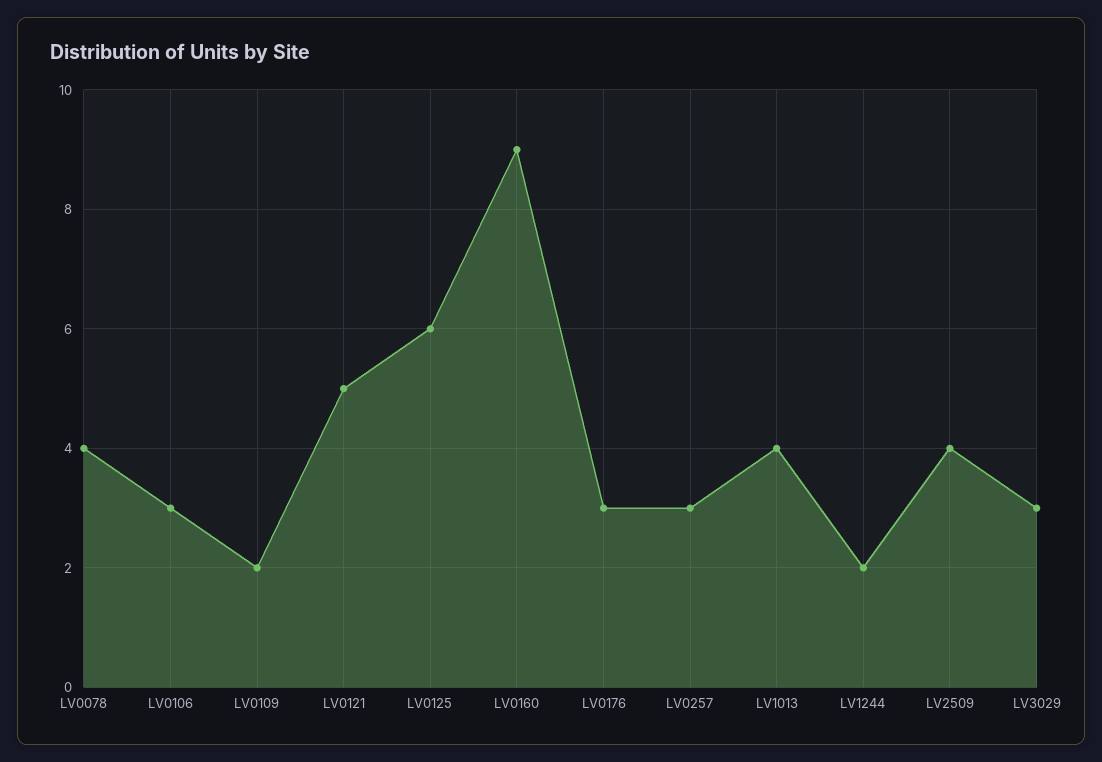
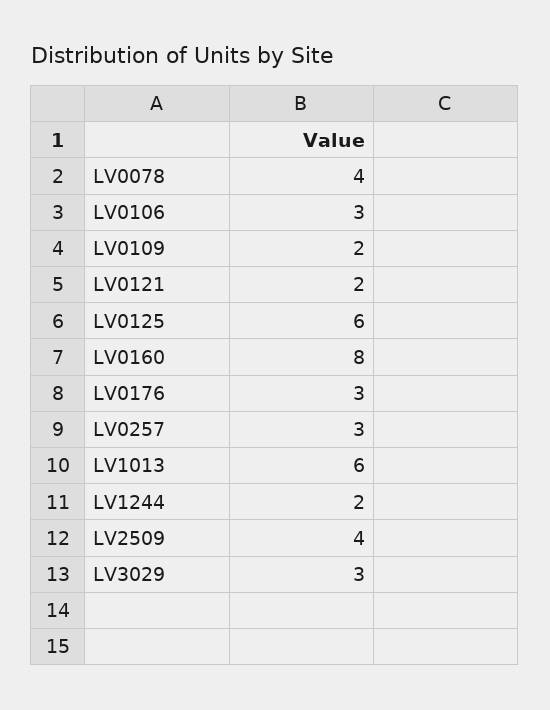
LV0121: 5 -> 2
LV0160: 9 -> 8
LV1013: 4 -> 6

